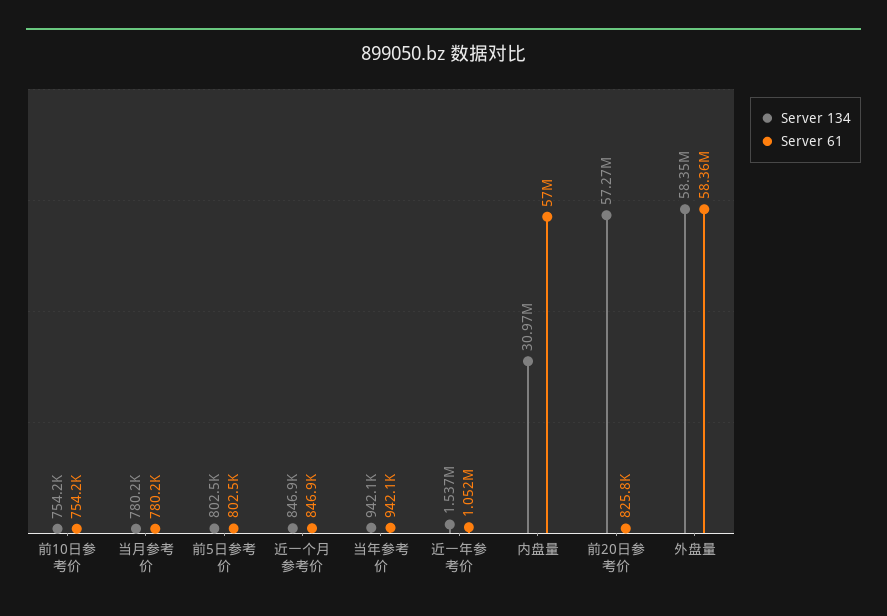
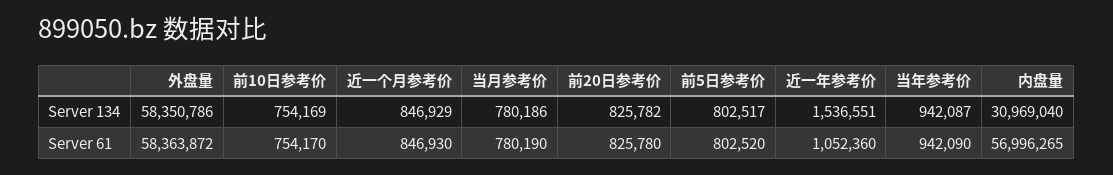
Server 134, 前20日参考价: 57270000 -> 825782

